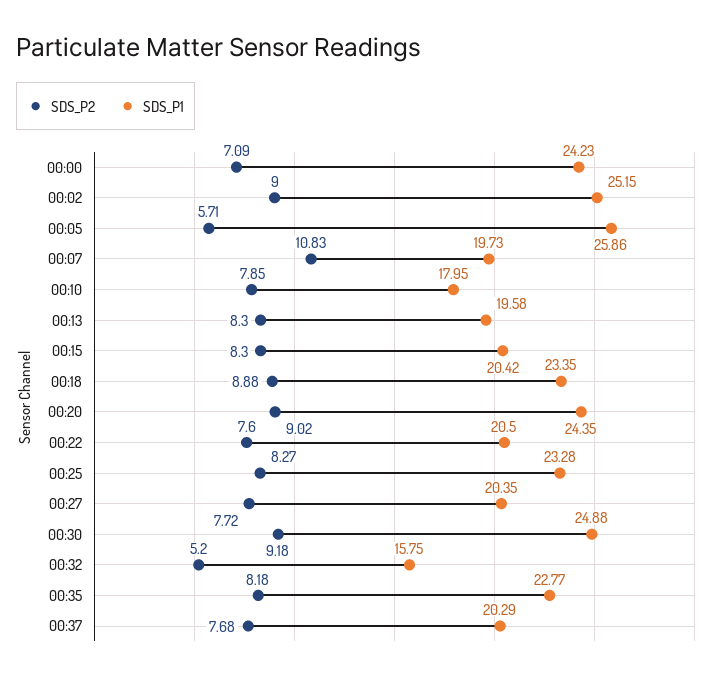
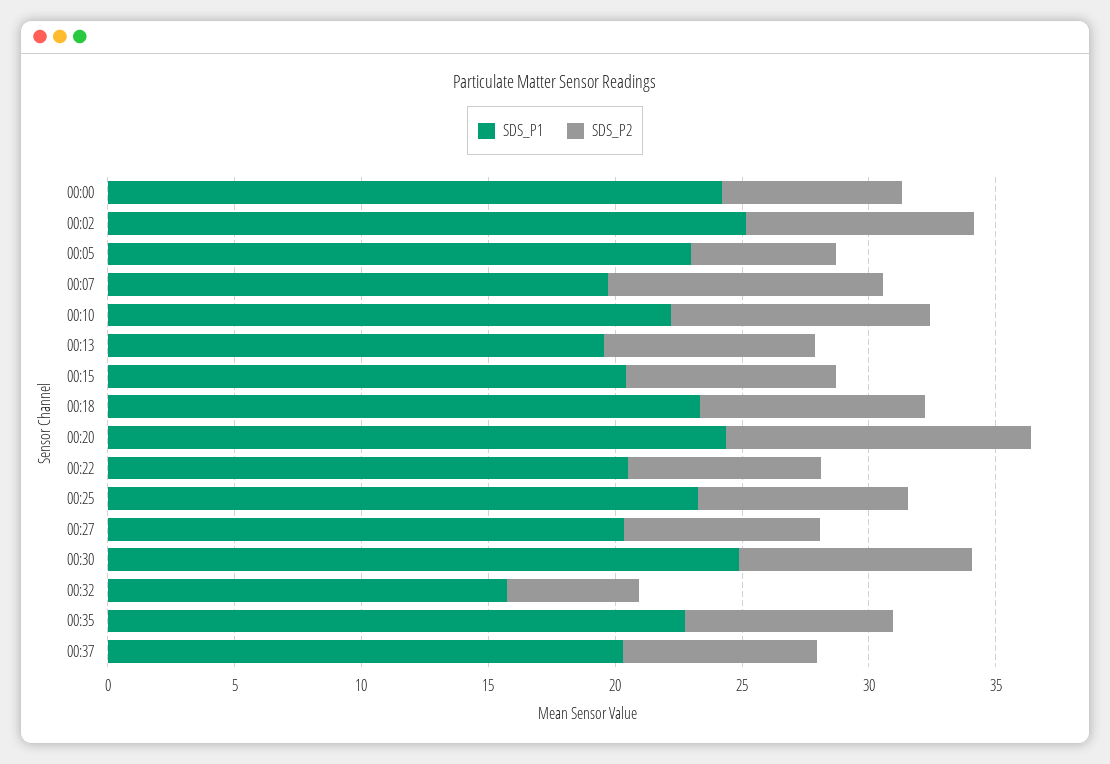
SDS_P1, 00:05: 25.86 -> 23
SDS_P2, 00:10: 7.85 -> 10
SDS_P1, 00:10: 17.95 -> 22
SDS_P2, 00:20: 9.02 -> 12

